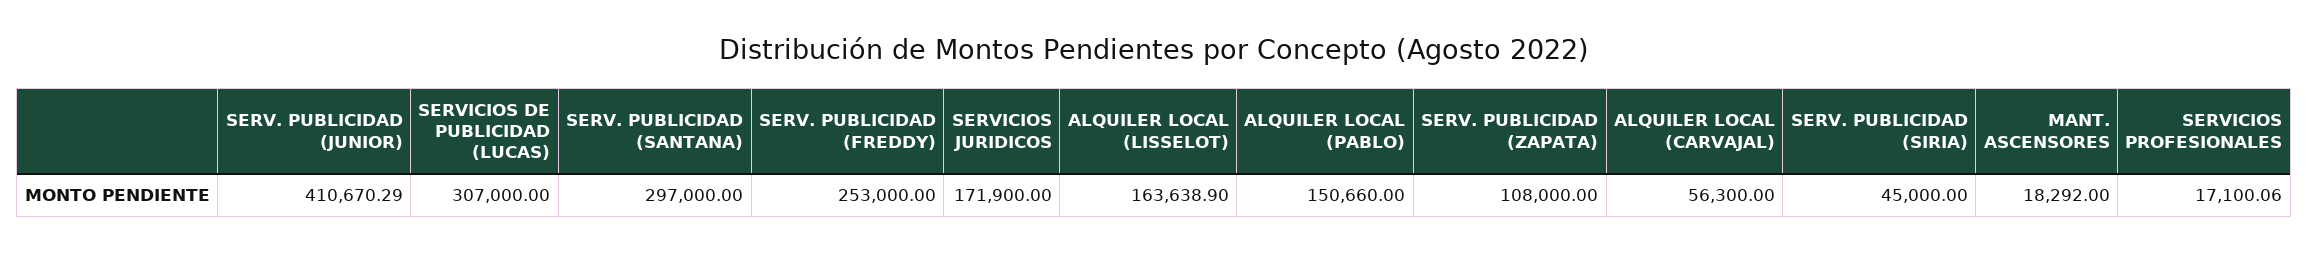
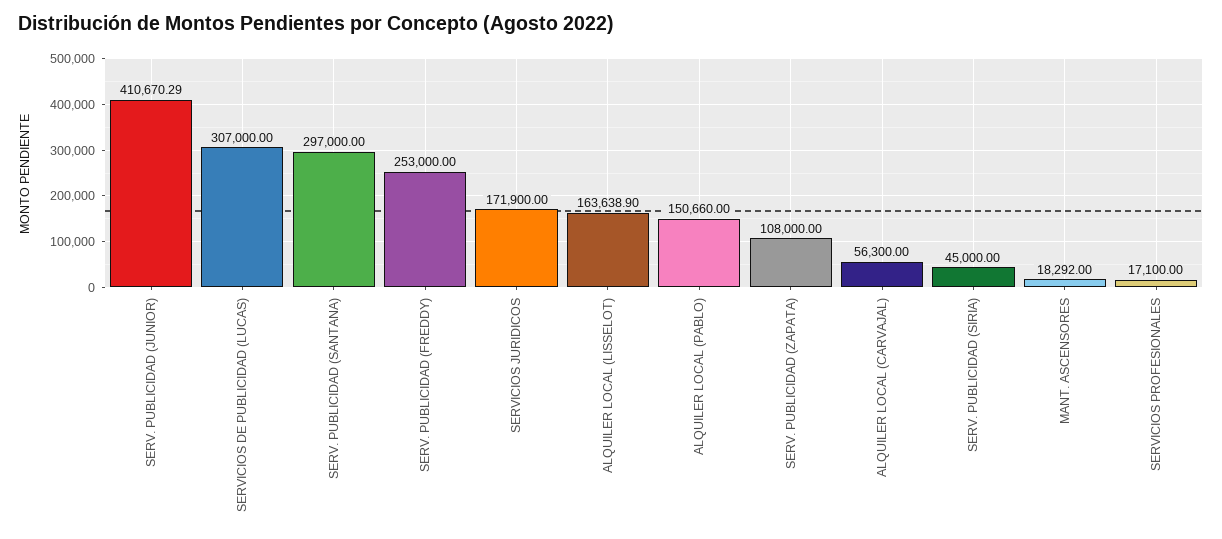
SERVICIOS PROFESIONALES: 17100.06 -> 17100

